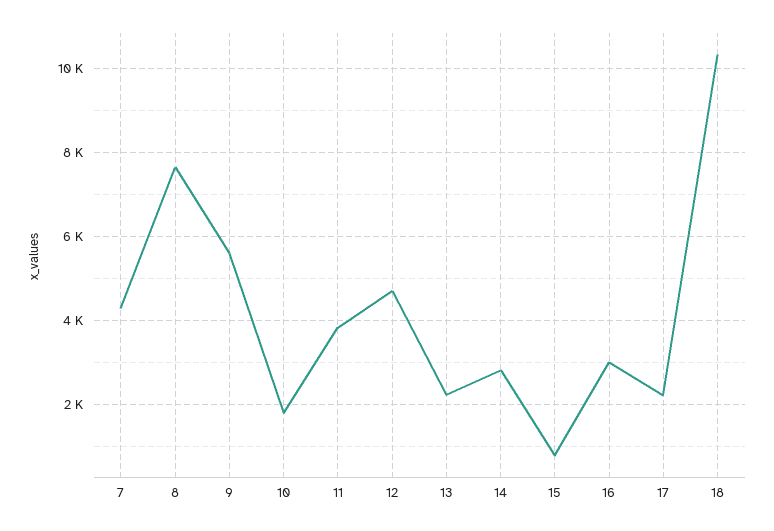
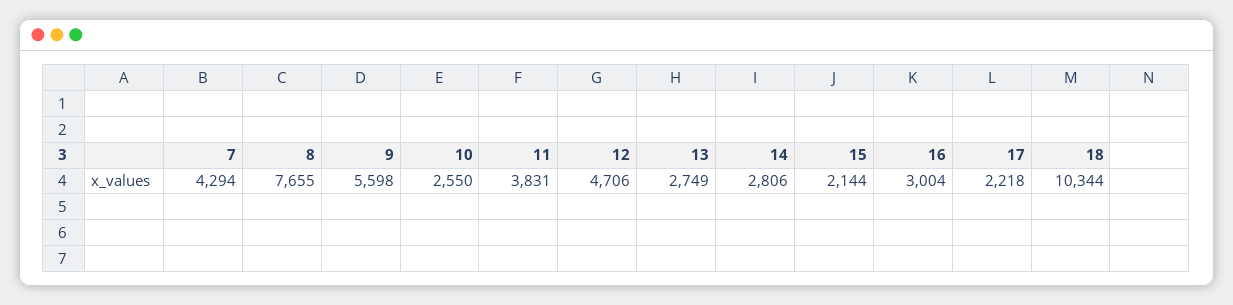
10: 1800 -> 2550
13: 2200 -> 2749
15: 800 -> 2144

